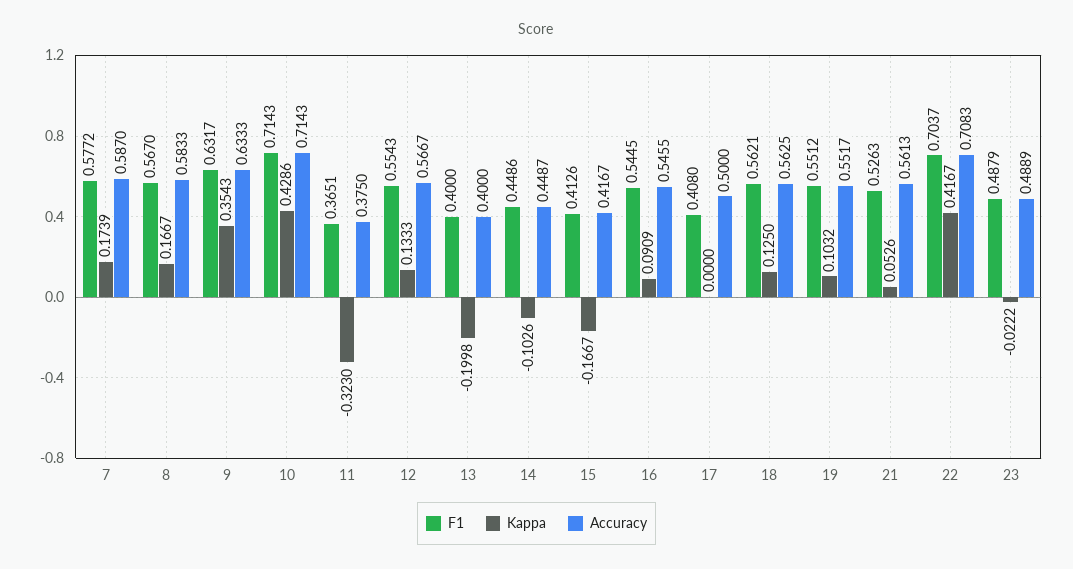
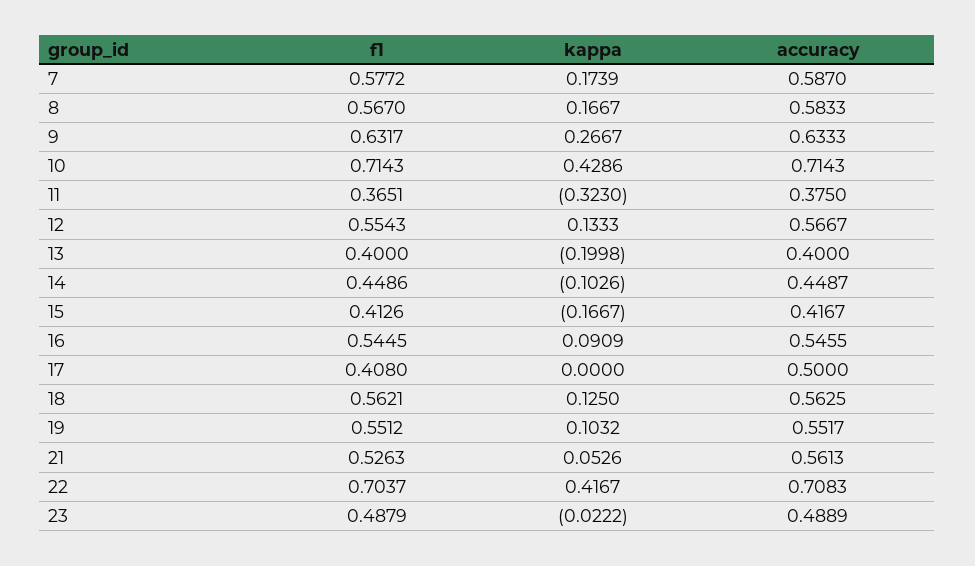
Kappa, 9: 0.3543 -> 0.2667

